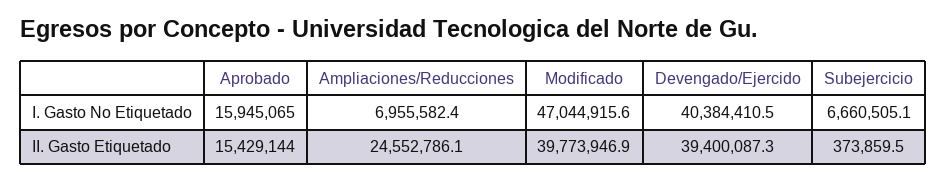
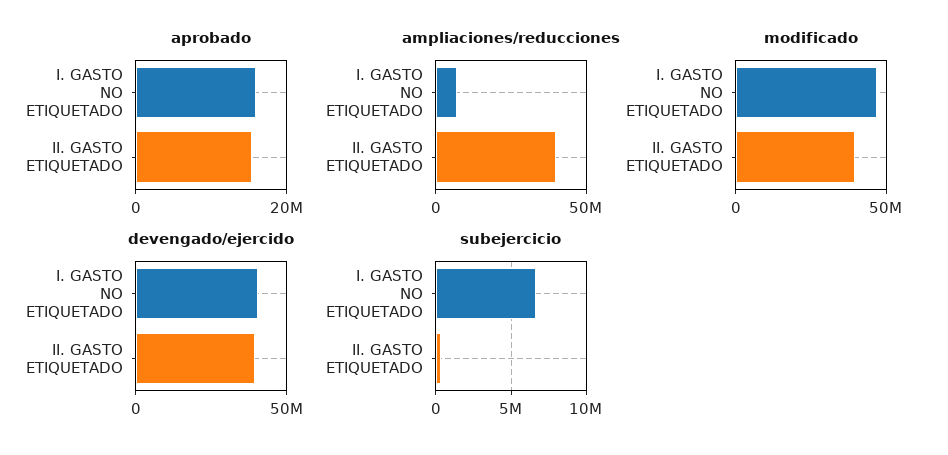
Ampliaciones/Reducciones, II. Gasto Etiquetado: 24552786.1 -> 40000000

